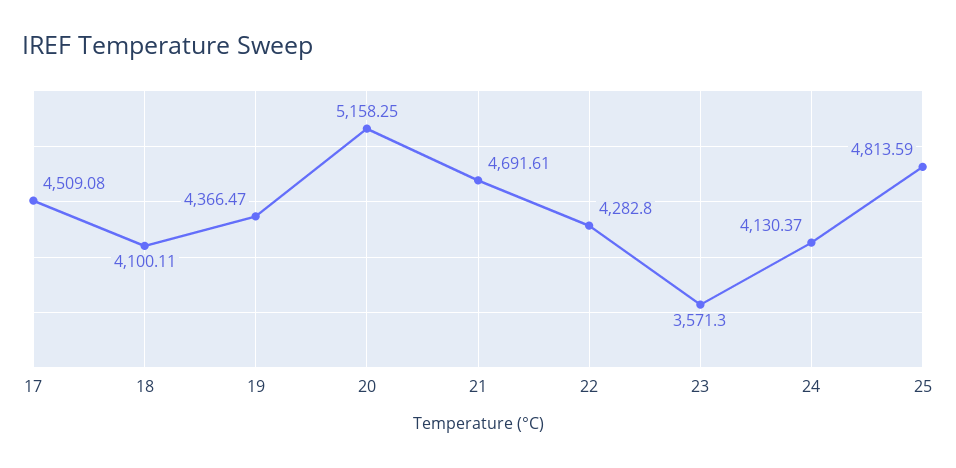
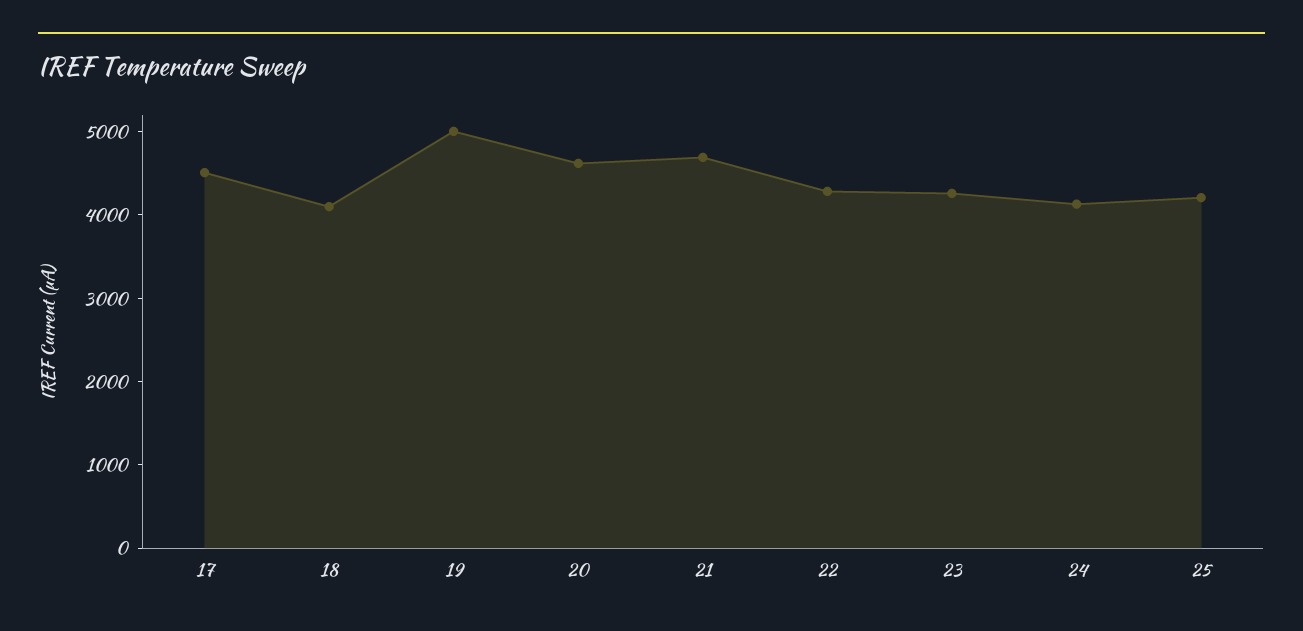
19: 4366.47 -> 5000
20: 5158.25 -> 4600
23: 3571.3 -> 4200
25: 4813.59 -> 4200

